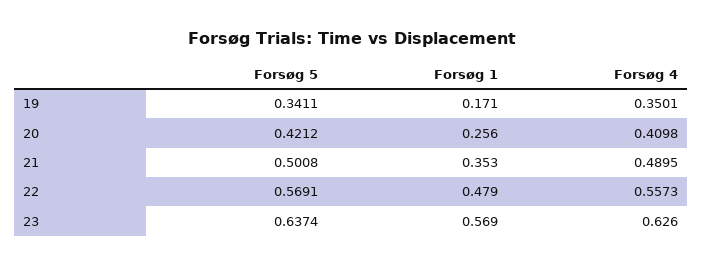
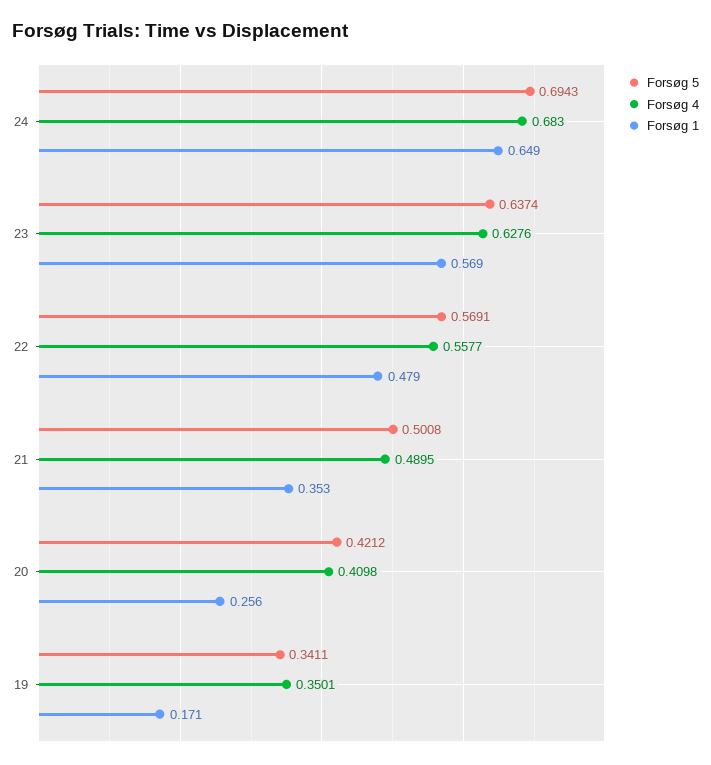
Forsøg 4, 22: 0.5573 -> 0.5577
Forsøg 4, 23: 0.626 -> 0.6276
Forsøg 5, 24: none -> 0.6943
Forsøg 4, 24: none -> 0.683
Forsøg 1, 24: none -> 0.649

